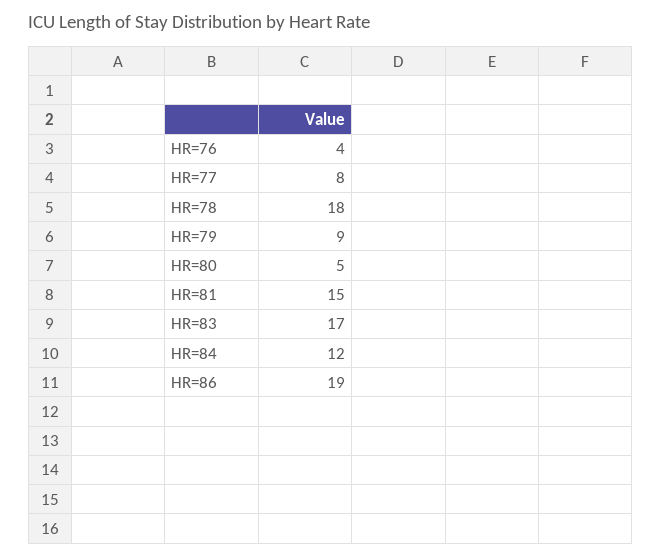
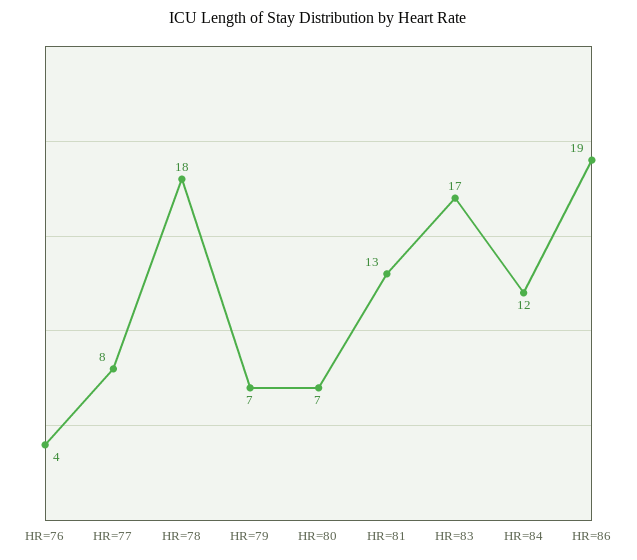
HR=79: 9 -> 7
HR=80: 5 -> 7
HR=81: 15 -> 13

